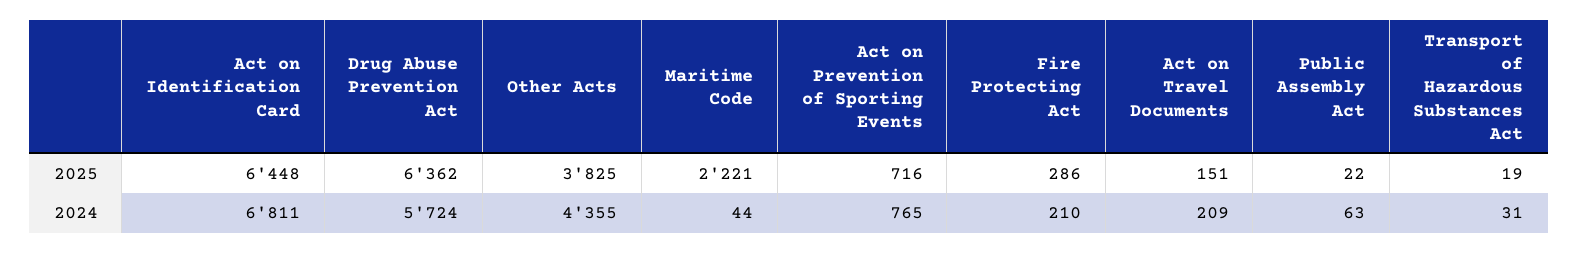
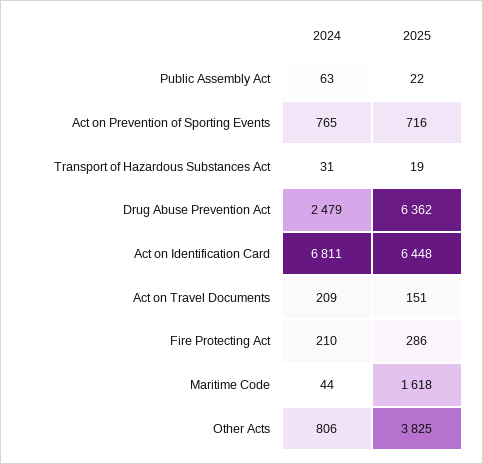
Maritime Code, 2025: 2221 -> 1618
Drug Abuse Prevention Act, 2024: 5724 -> 2479
Other Acts, 2024: 4355 -> 806

